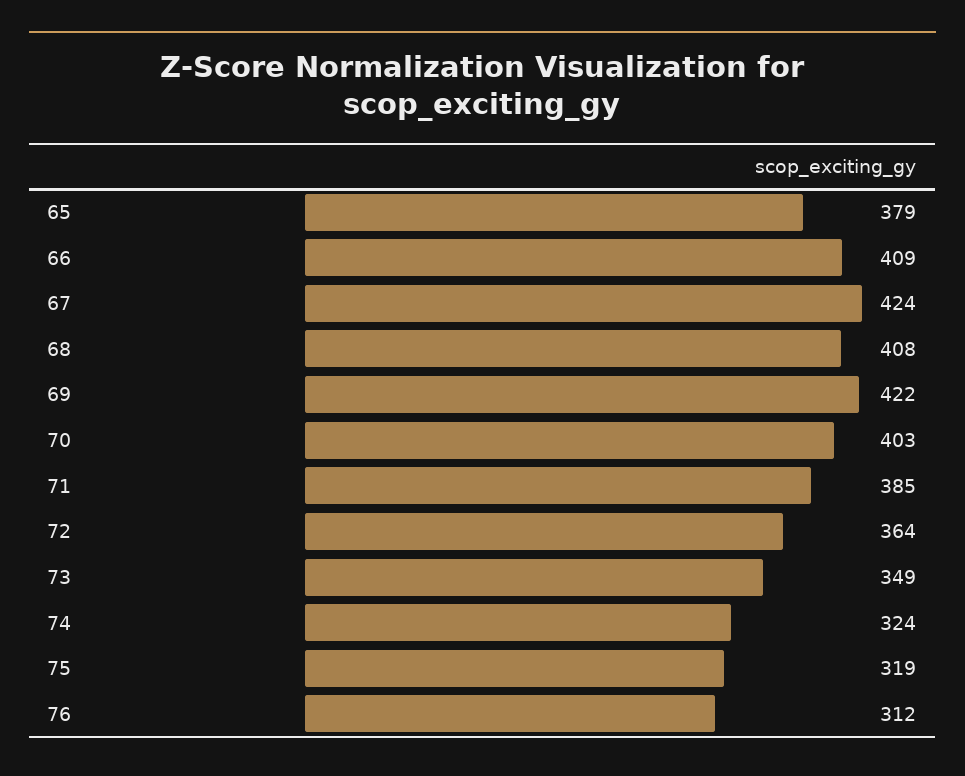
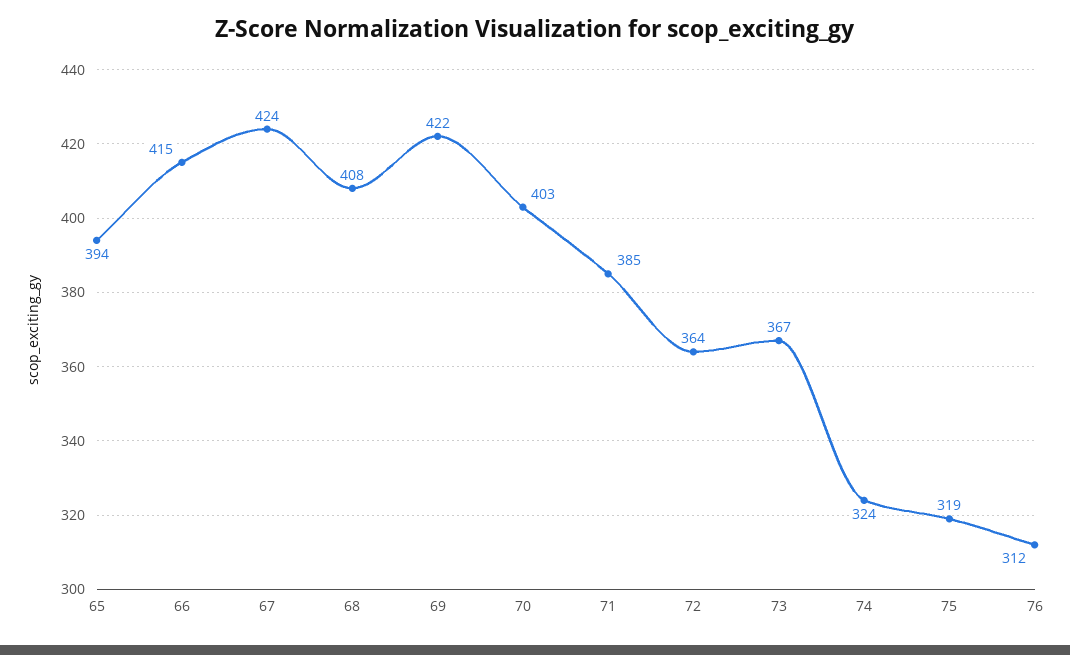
65: 379 -> 394
66: 409 -> 415
73: 349 -> 367

